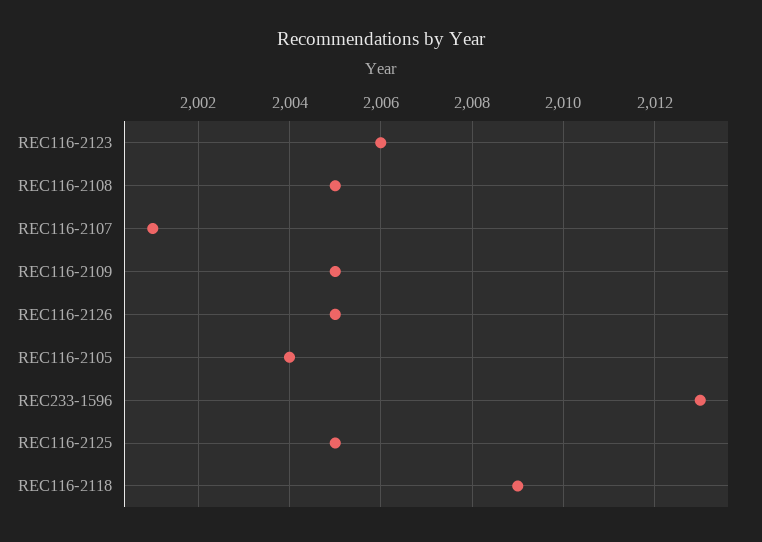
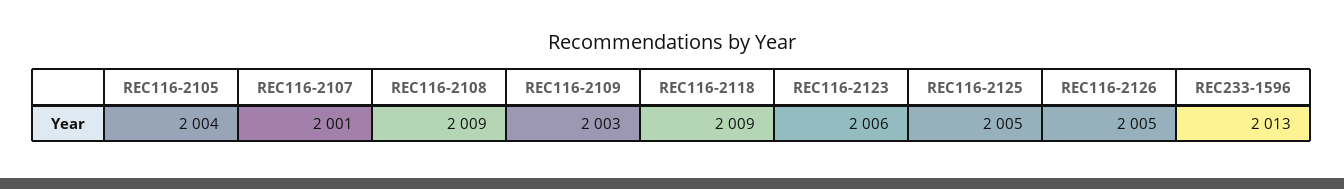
REC116-2108: 2005 -> 2009
REC116-2109: 2005 -> 2003

